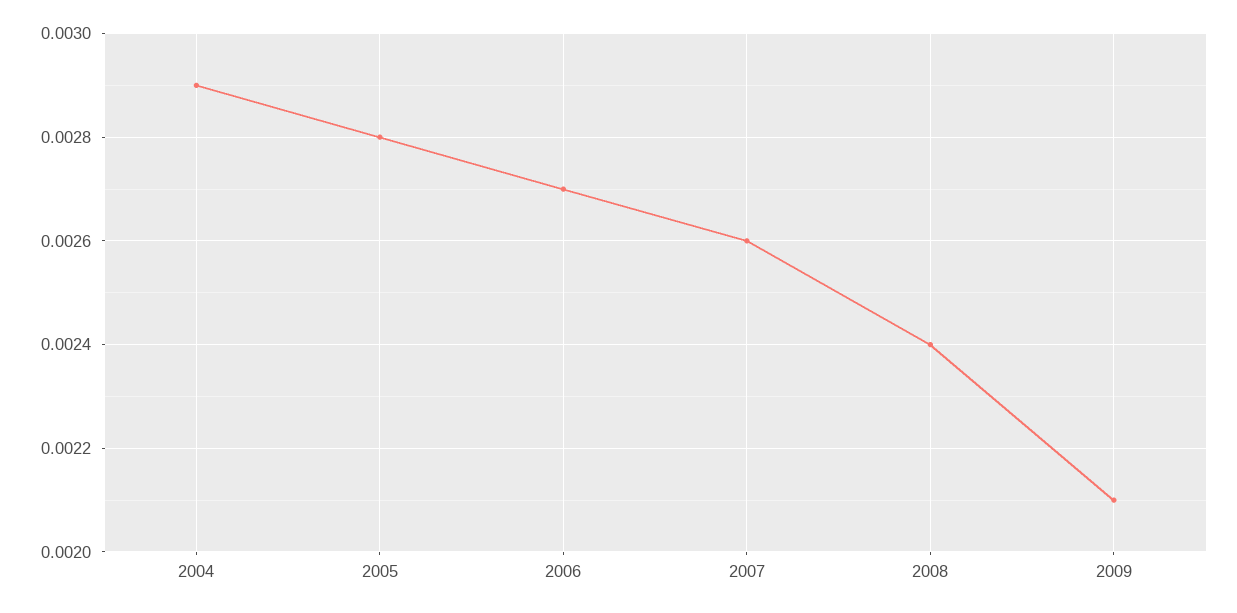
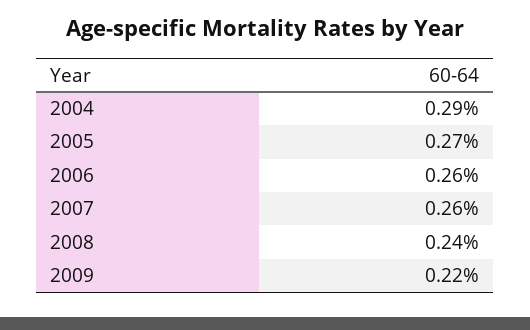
2005: 0.0028 -> 0.0027
2006: 0.0027 -> 0.0026
2009: 0.0021 -> 0.0022

